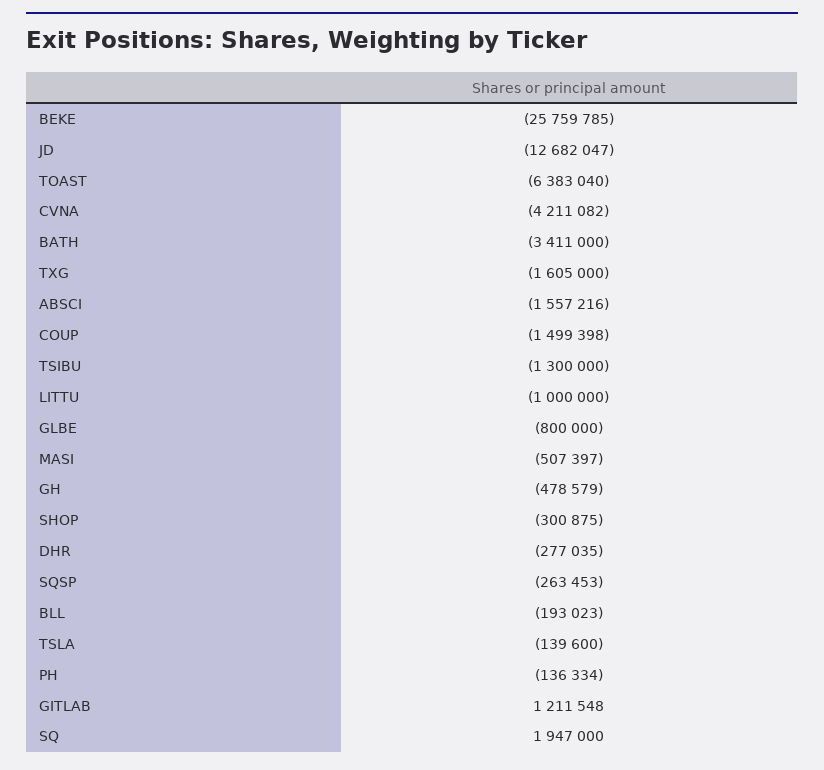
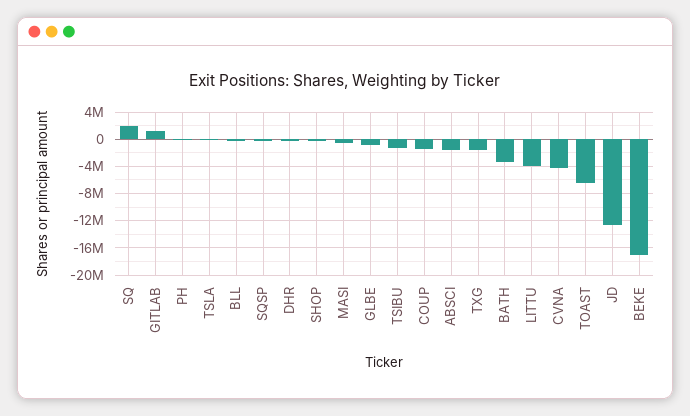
BEKE: -25759785 -> -17000000
LITTU: -1000000 -> -4000000
GH: -478579 -> none

